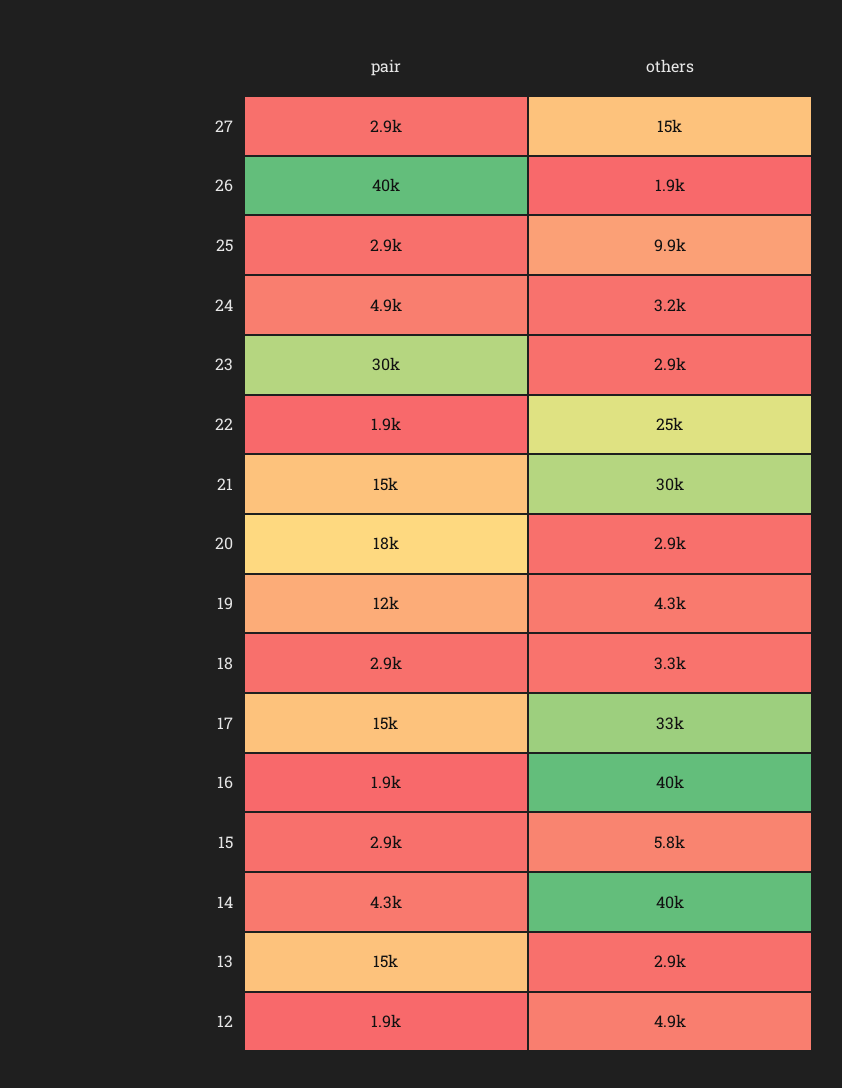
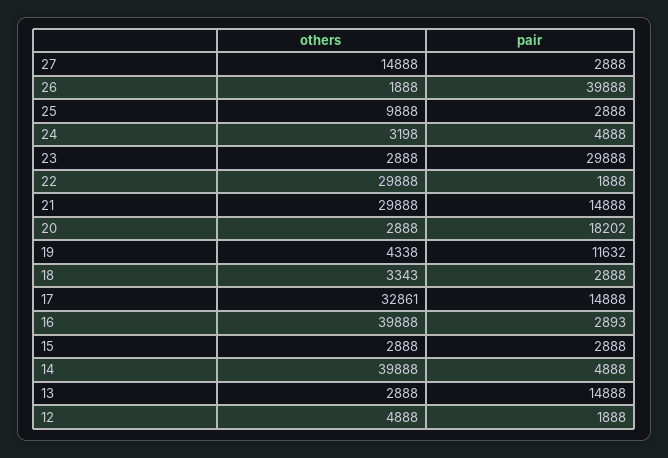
others, 22: 25000 -> 29888
pair, 16: 1900 -> 2893
others, 15: 5800 -> 2888
pair, 14: 4300 -> 4888

